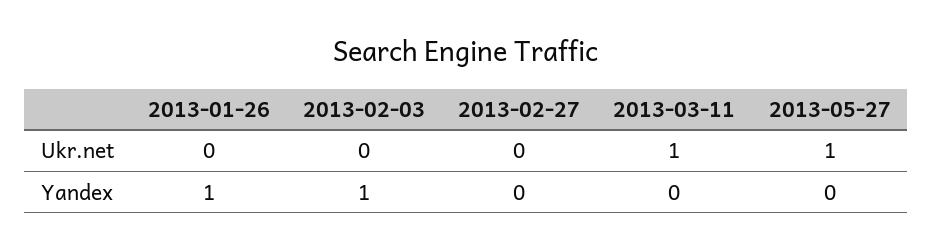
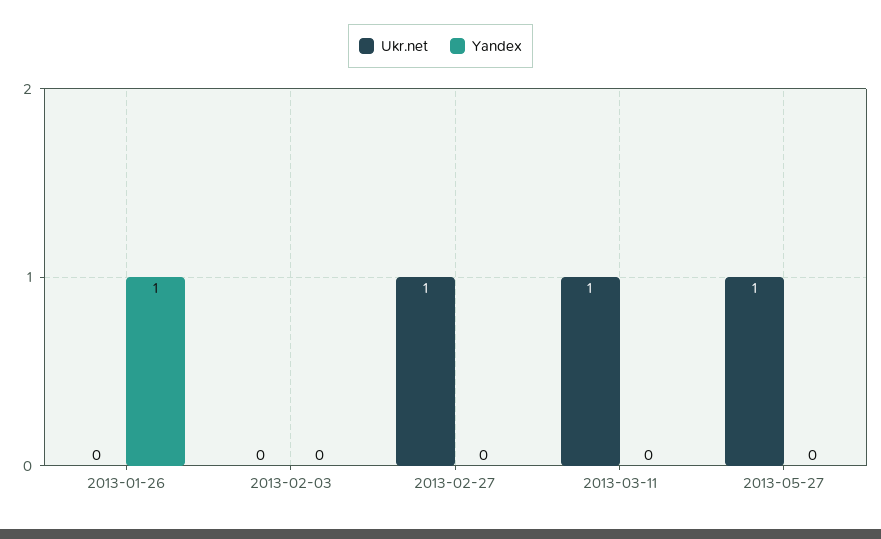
Ukr.net, 2013-02-27: 0 -> 1
Yandex, 2013-02-03: 1 -> 0

